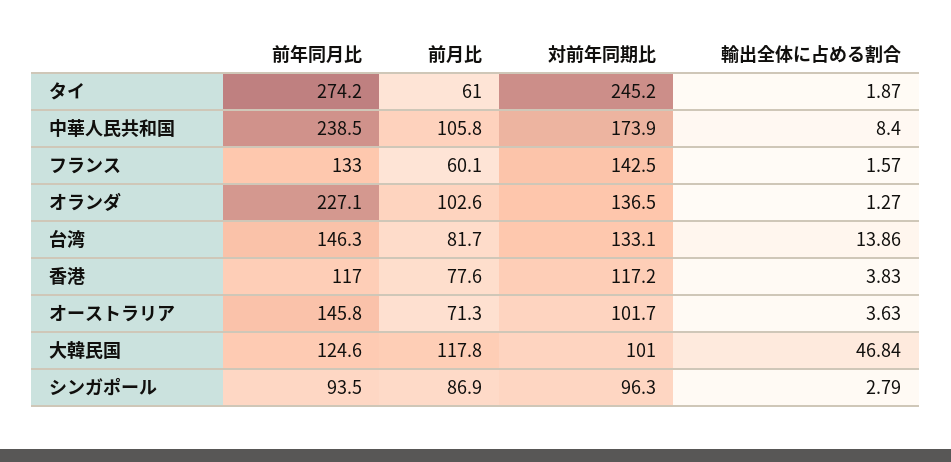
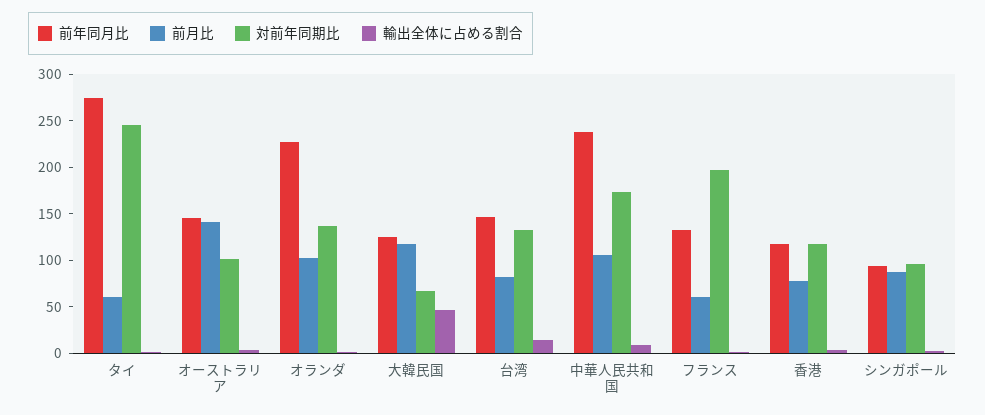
対前年同期比, フランス: 142.5 -> 200
前月比, オーストラリア: 71.3 -> 140
対前年同期比, 大韓民国: 101 -> 70

